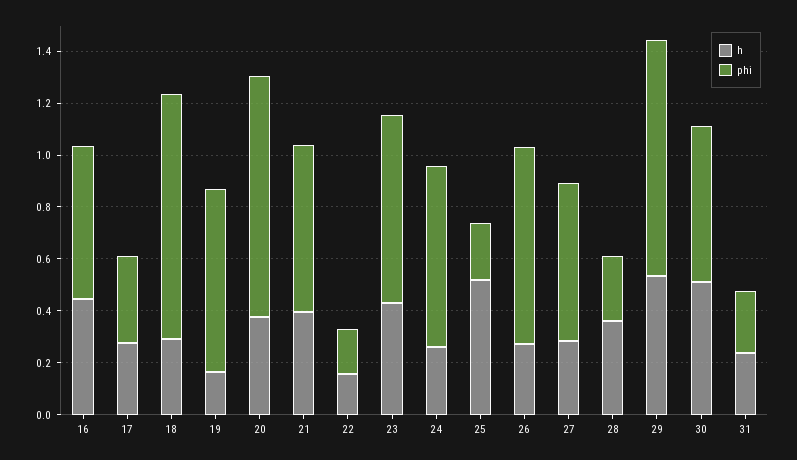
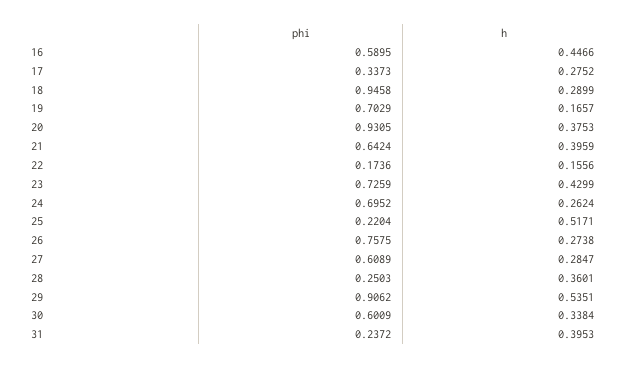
h, 30: 0.5 -> 0.3384
h, 31: 0.25 -> 0.3953

